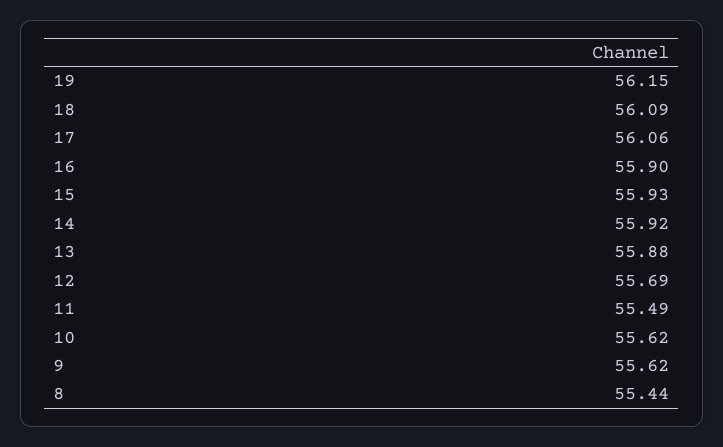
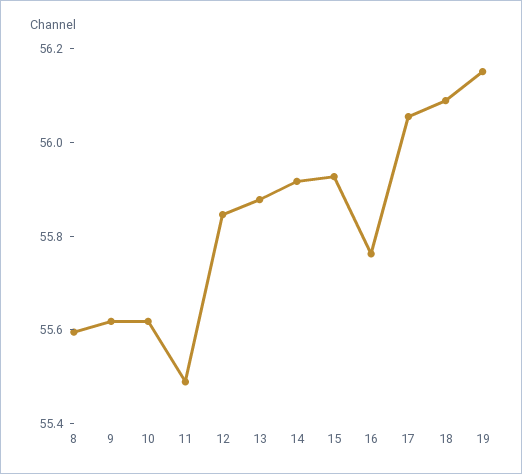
16: 55.9 -> 55.75
12: 55.69 -> 55.85
8: 55.44 -> 55.6

